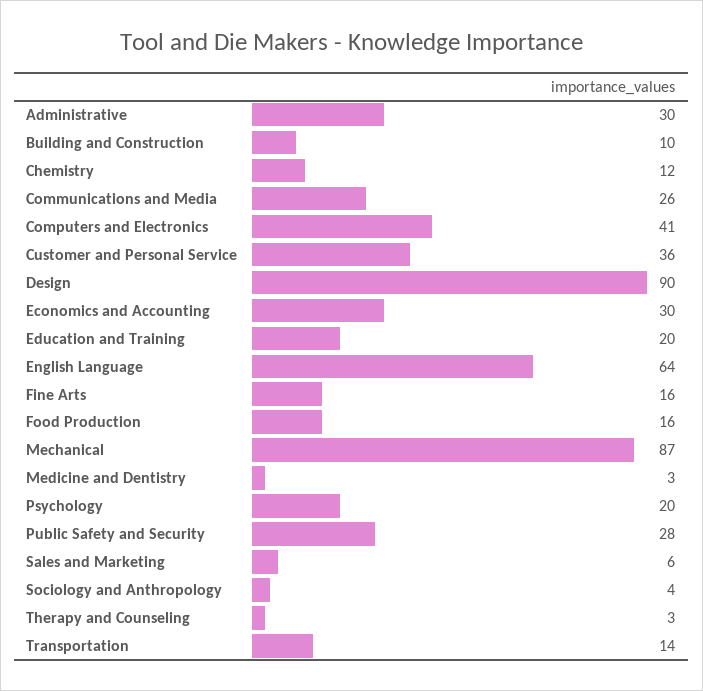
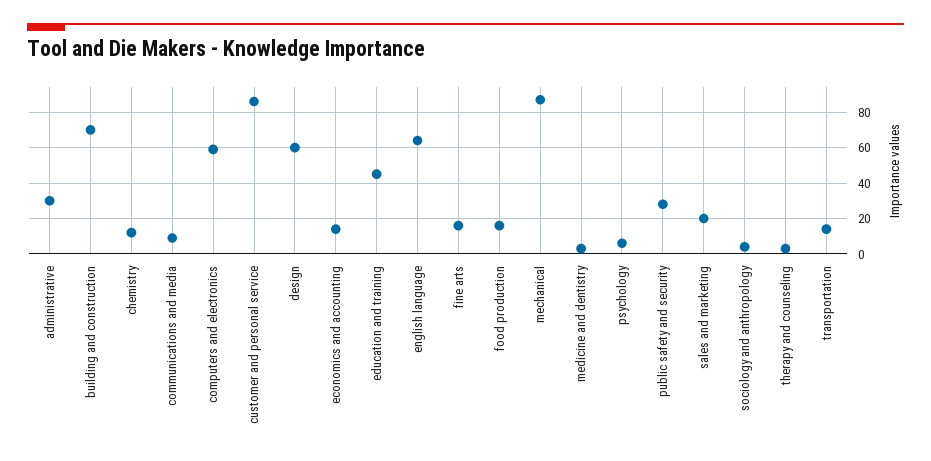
Building and Construction: 10 -> 70
Communications and Media: 26 -> 10
Computers and Electronics: 41 -> 60
Customer and Personal Service: 36 -> 85
Design: 90 -> 60
Economics and Accounting: 30 -> 15
Education and Training: 20 -> 45
Psychology: 20 -> 5
Sales and Marketing: 6 -> 20

